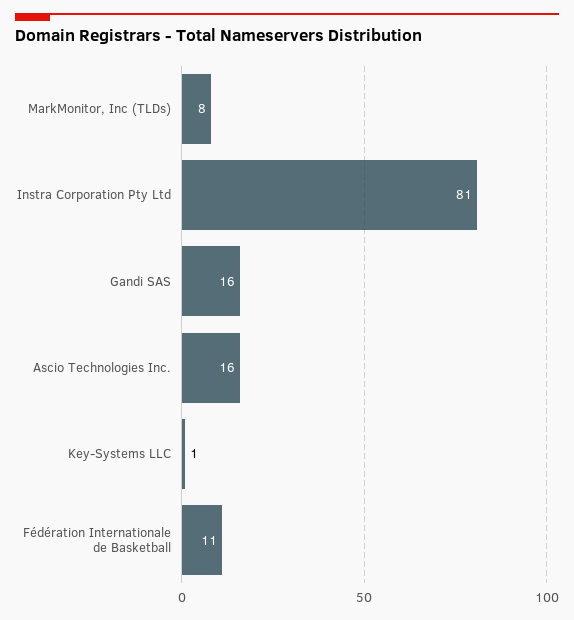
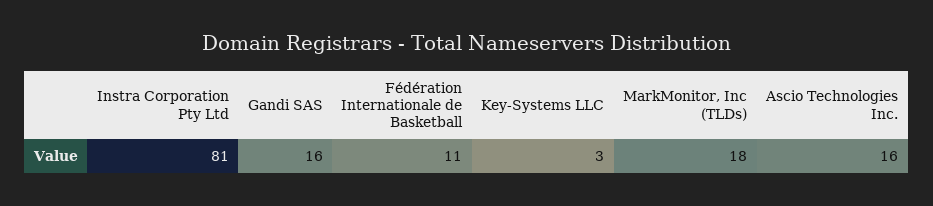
MarkMonitor, Inc (TLDs): 8 -> 18
Key-Systems LLC: 1 -> 3

